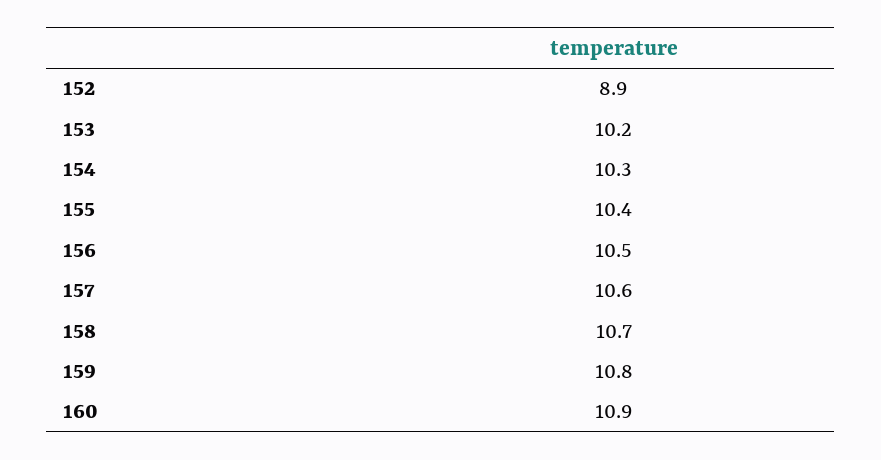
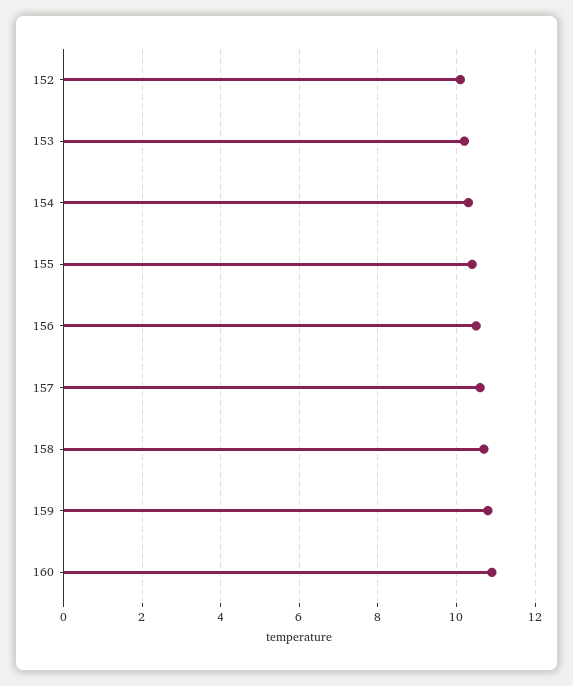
152: 8.9 -> 10

